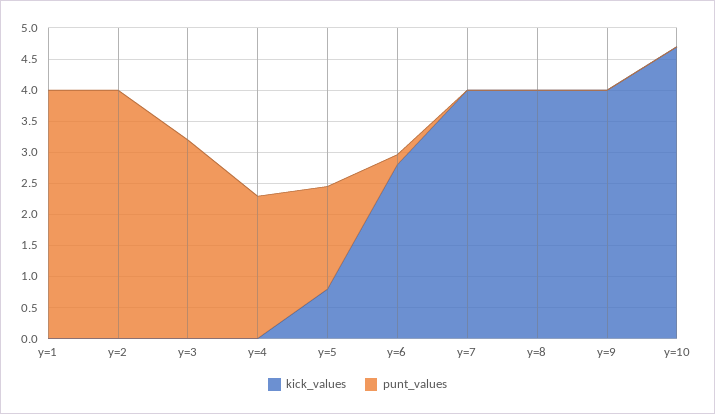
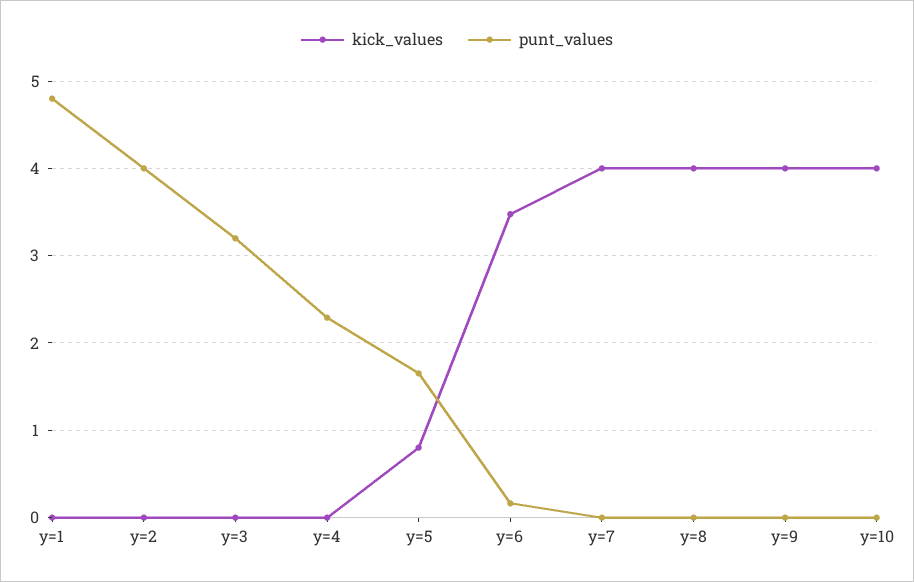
punt_values, y=1: 4 -> 4.8
kick_values, y=6: 2.75 -> 3.5
kick_values, y=10: 4.75 -> 4

